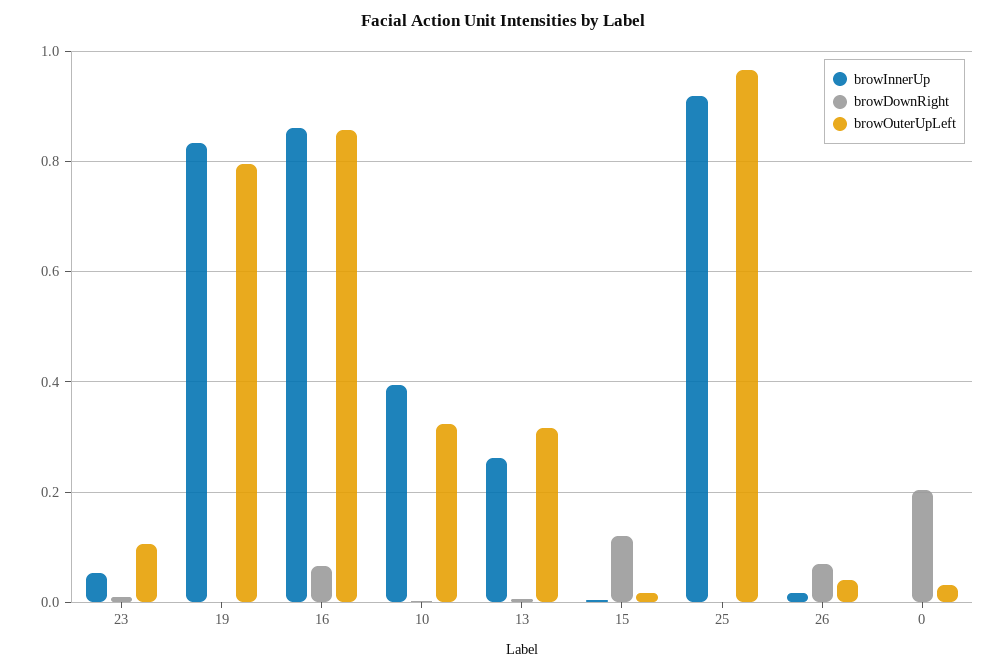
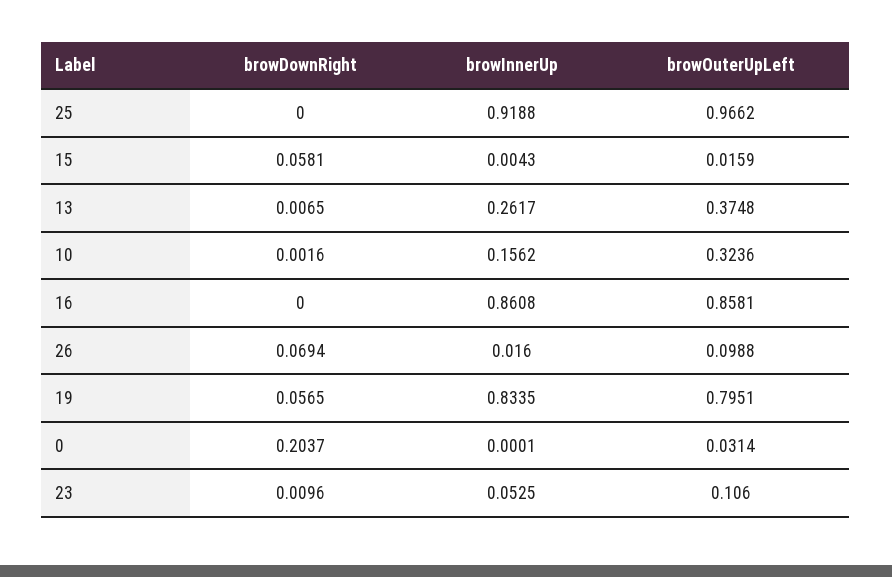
browDownRight, 19: 0 -> 0.0565
browDownRight, 16: 0.06 -> 0
browInnerUp, 10: 0.4 -> 0.1562
browOuterUpLeft, 13: 0.32 -> 0.3748
browDownRight, 15: 0.12 -> 0.0581
browOuterUpLeft, 26: 0.04 -> 0.0988

